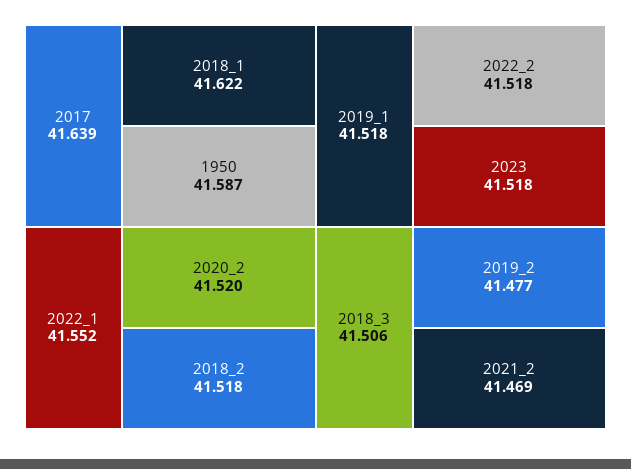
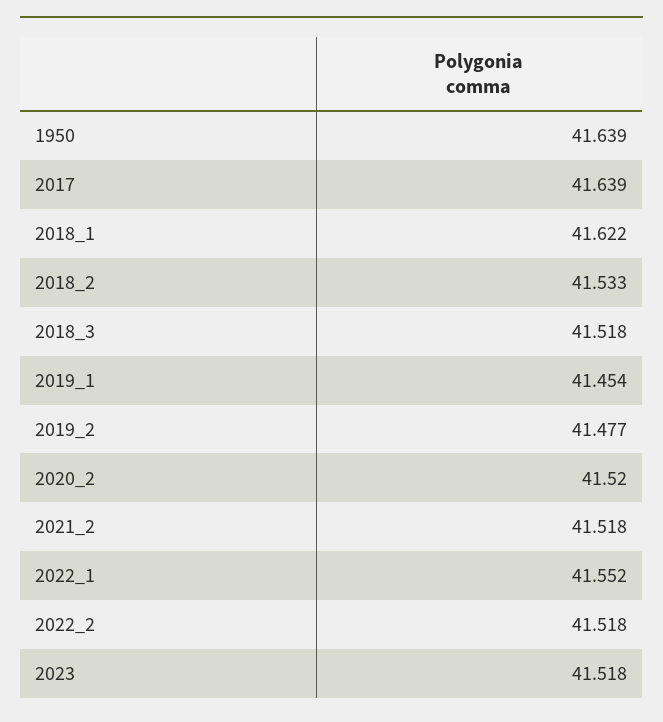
1950: 41.587 -> 41.639
2018_2: 41.518 -> 41.533
2019_1: 41.518 -> 41.454
2018_3: 41.506 -> 41.518
2021_2: 41.469 -> 41.518

